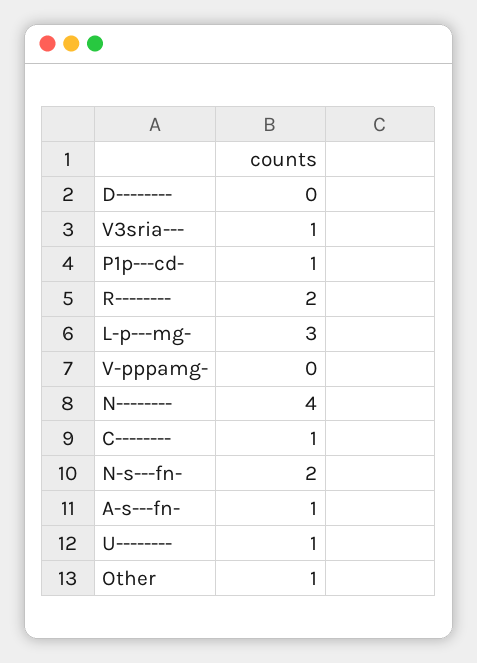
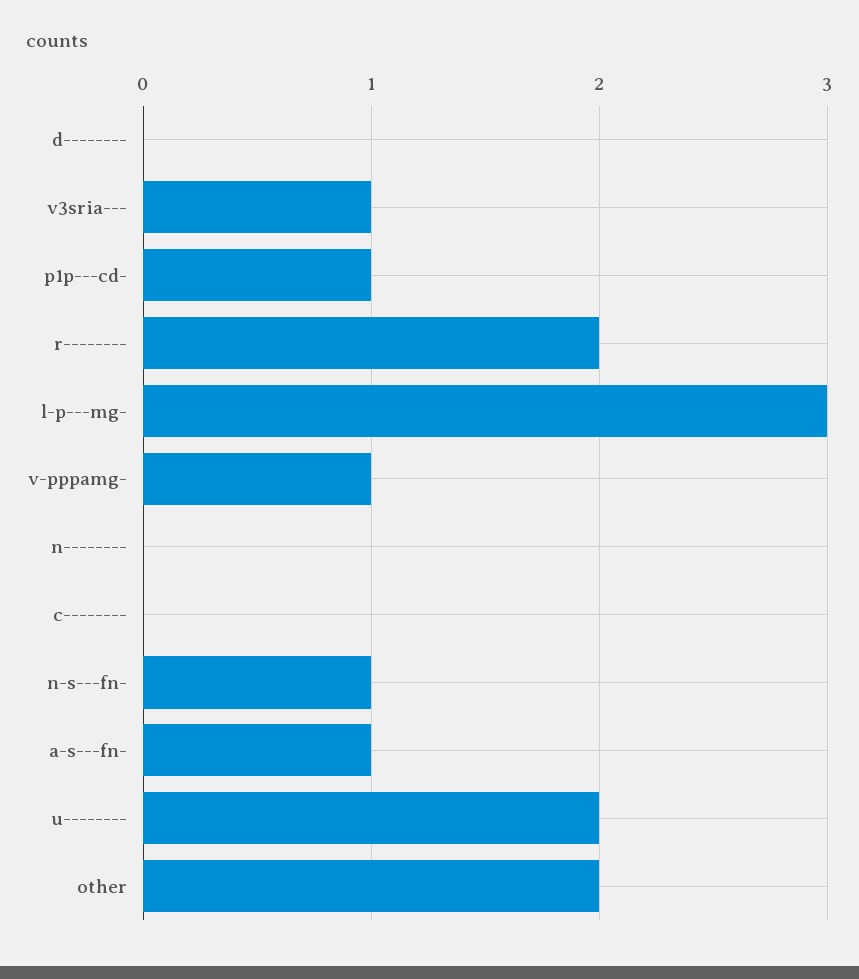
V-pppamg-: 0 -> 1
N--------: 4 -> 0
C--------: 1 -> 0
N-s---fn-: 2 -> 1
U--------: 1 -> 2
Other: 1 -> 2

